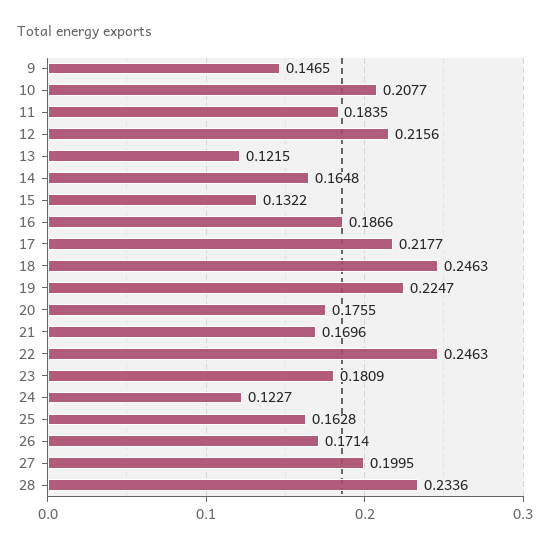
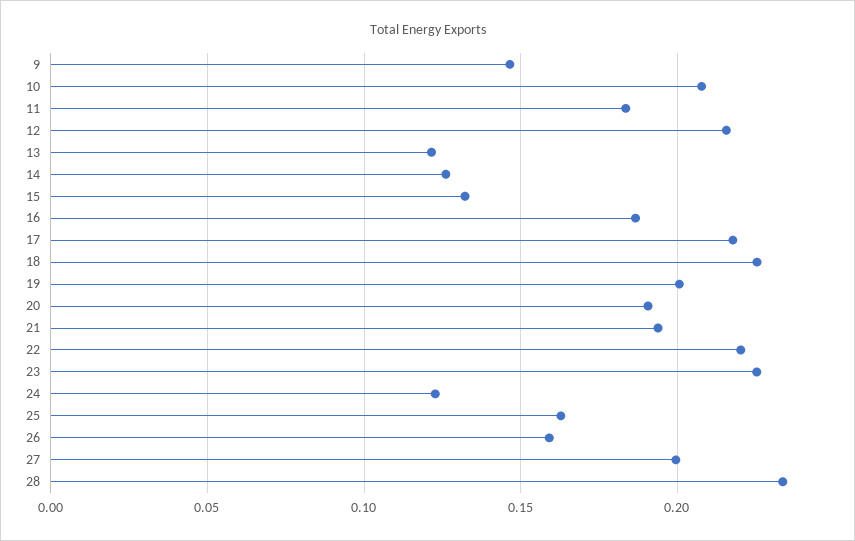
14: 0.1648 -> 0.125
18: 0.2463 -> 0.225
19: 0.2247 -> 0.2
20: 0.1755 -> 0.19
21: 0.1696 -> 0.195
22: 0.2463 -> 0.22
23: 0.1809 -> 0.225
26: 0.1714 -> 0.16

